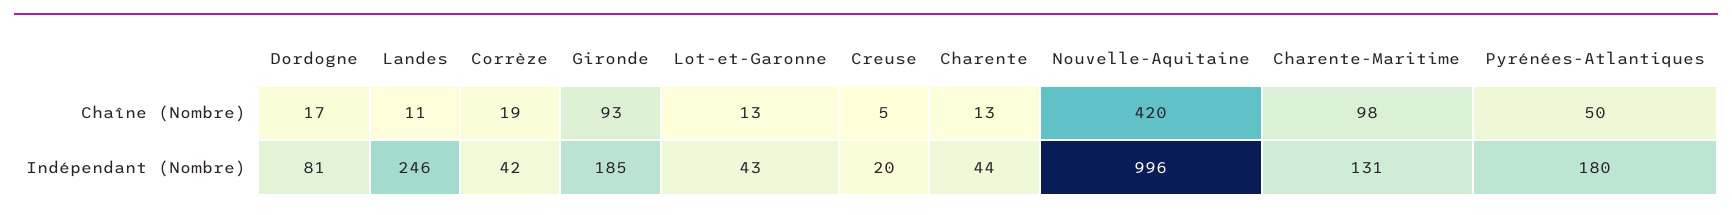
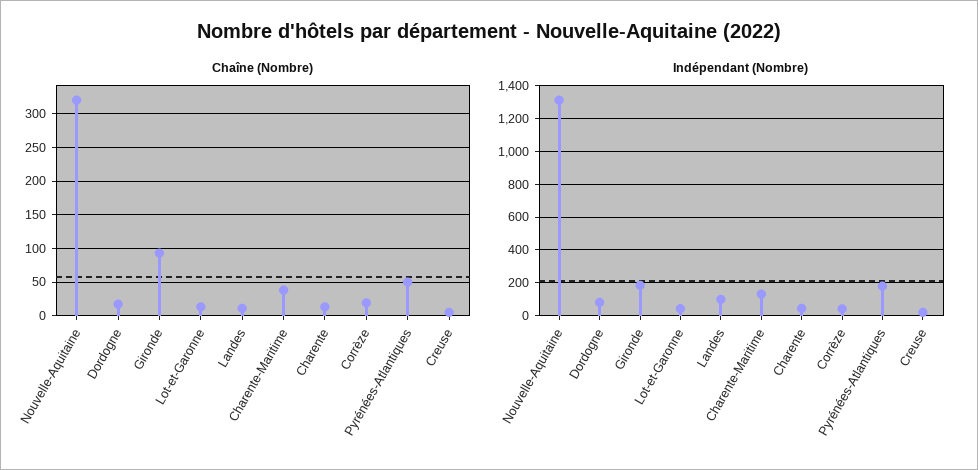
Chaîne (Nombre), Nouvelle-Aquitaine: 420 -> 320
Chaîne (Nombre), Charente-Maritime: 98 -> 40
Indépendant (Nombre), Landes: 246 -> 100
Indépendant (Nombre), Nouvelle-Aquitaine: 996 -> 1300

